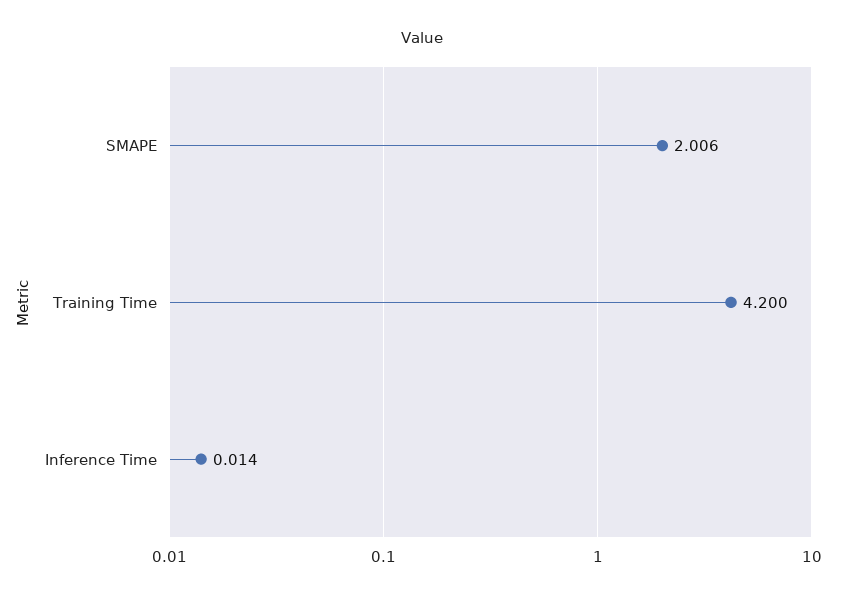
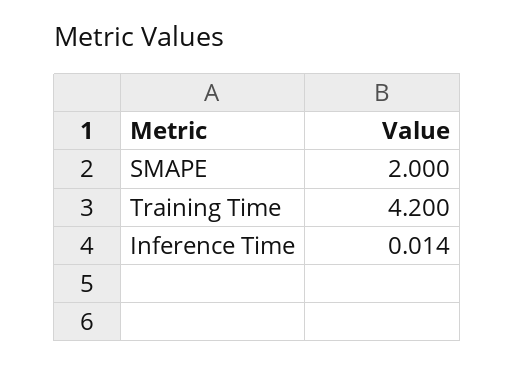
SMAPE: 2.006 -> 2

